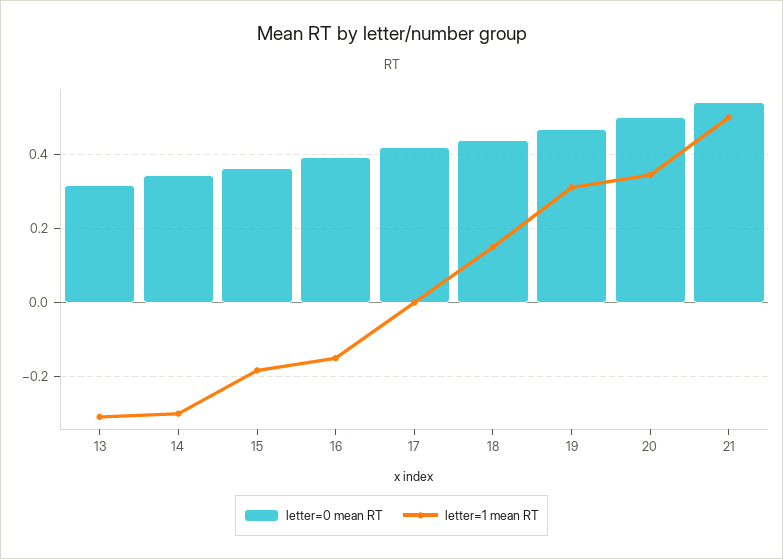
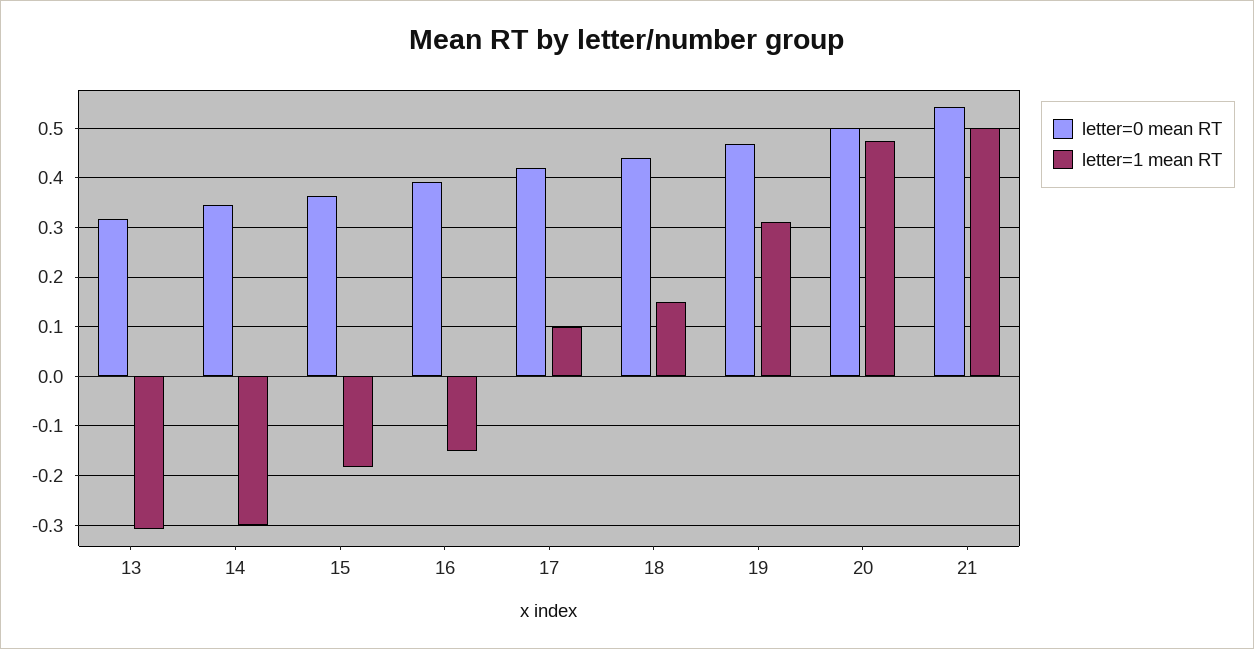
letter=1 mean RT, 17: 0 -> 0.1
letter=1 mean RT, 20: 0.34 -> 0.48

